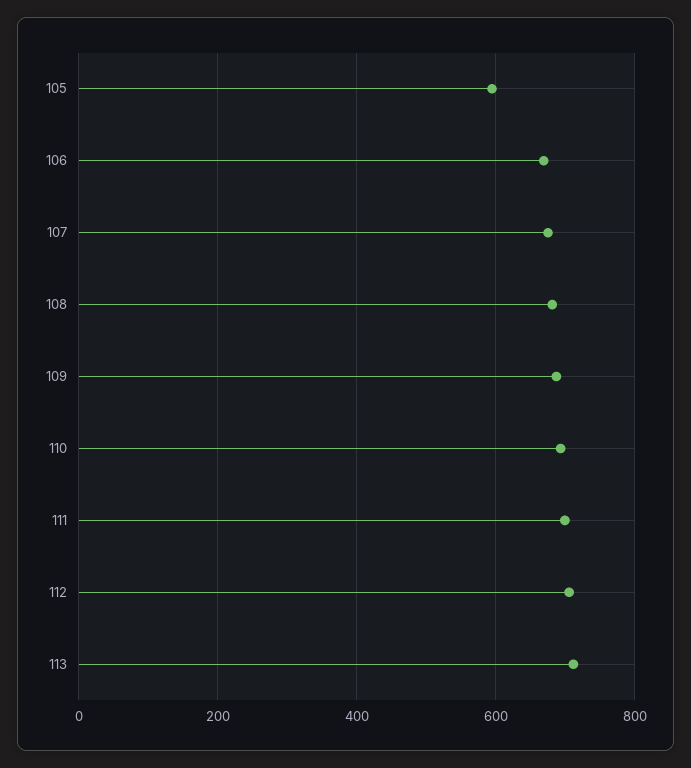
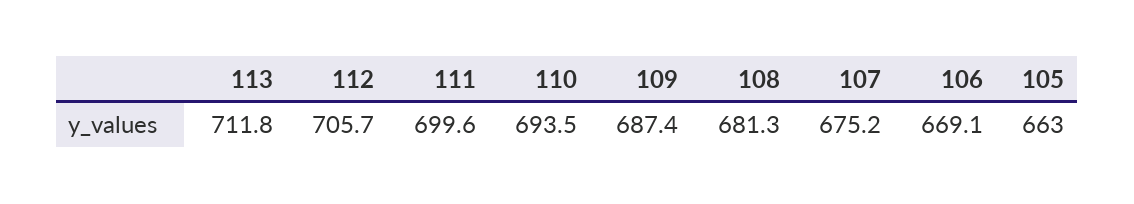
105: 600 -> 663

